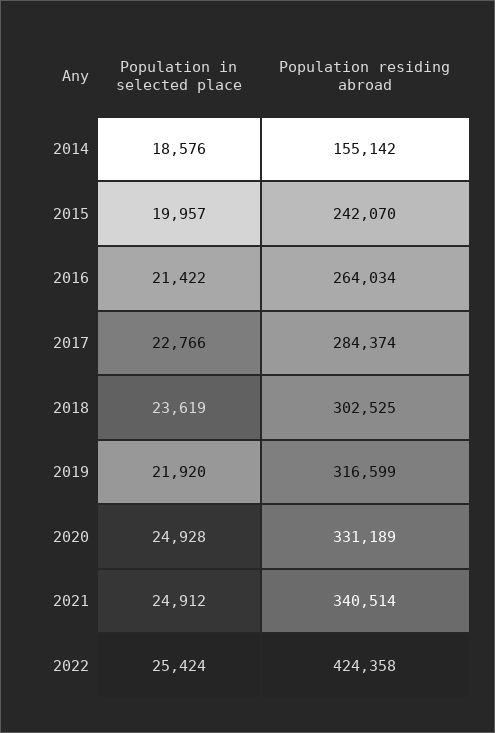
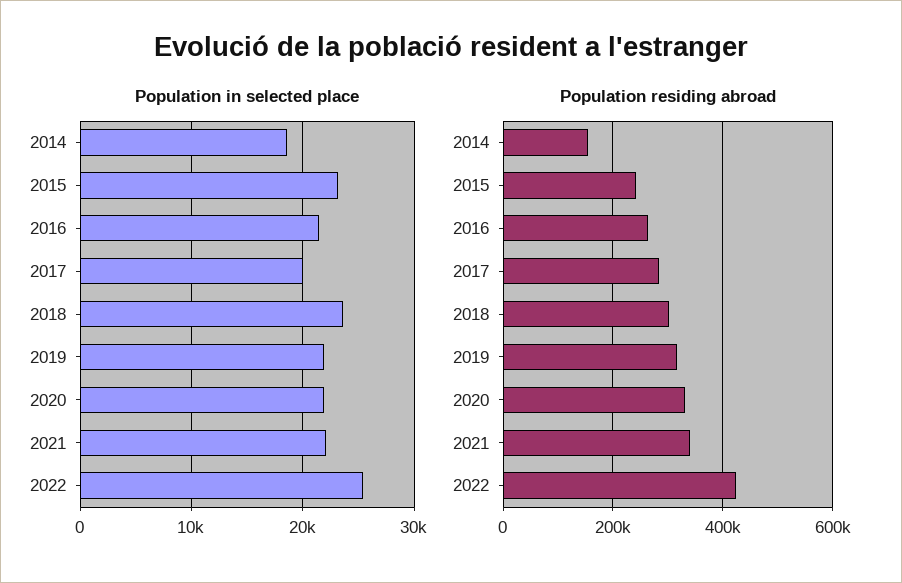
Population in selected place, 2015: 19957 -> 23000
Population in selected place, 2017: 22766 -> 20000
Population in selected place, 2020: 24928 -> 22000
Population in selected place, 2021: 24912 -> 22000

